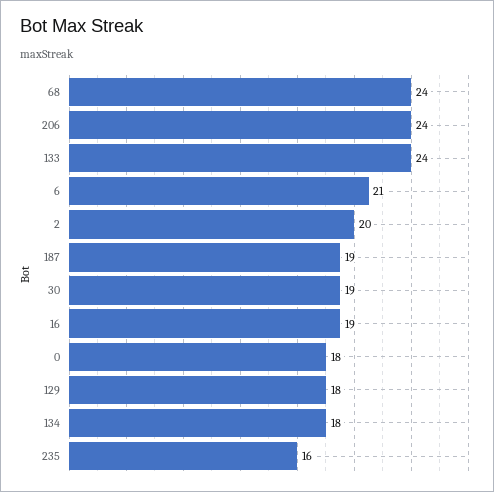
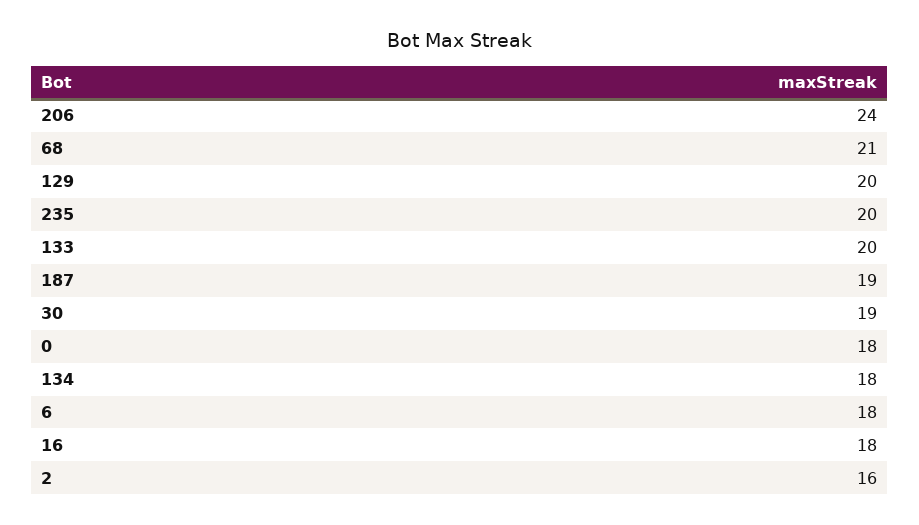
68: 24 -> 21
133: 24 -> 20
6: 21 -> 18
2: 20 -> 16
16: 19 -> 18
129: 18 -> 20
235: 16 -> 20

